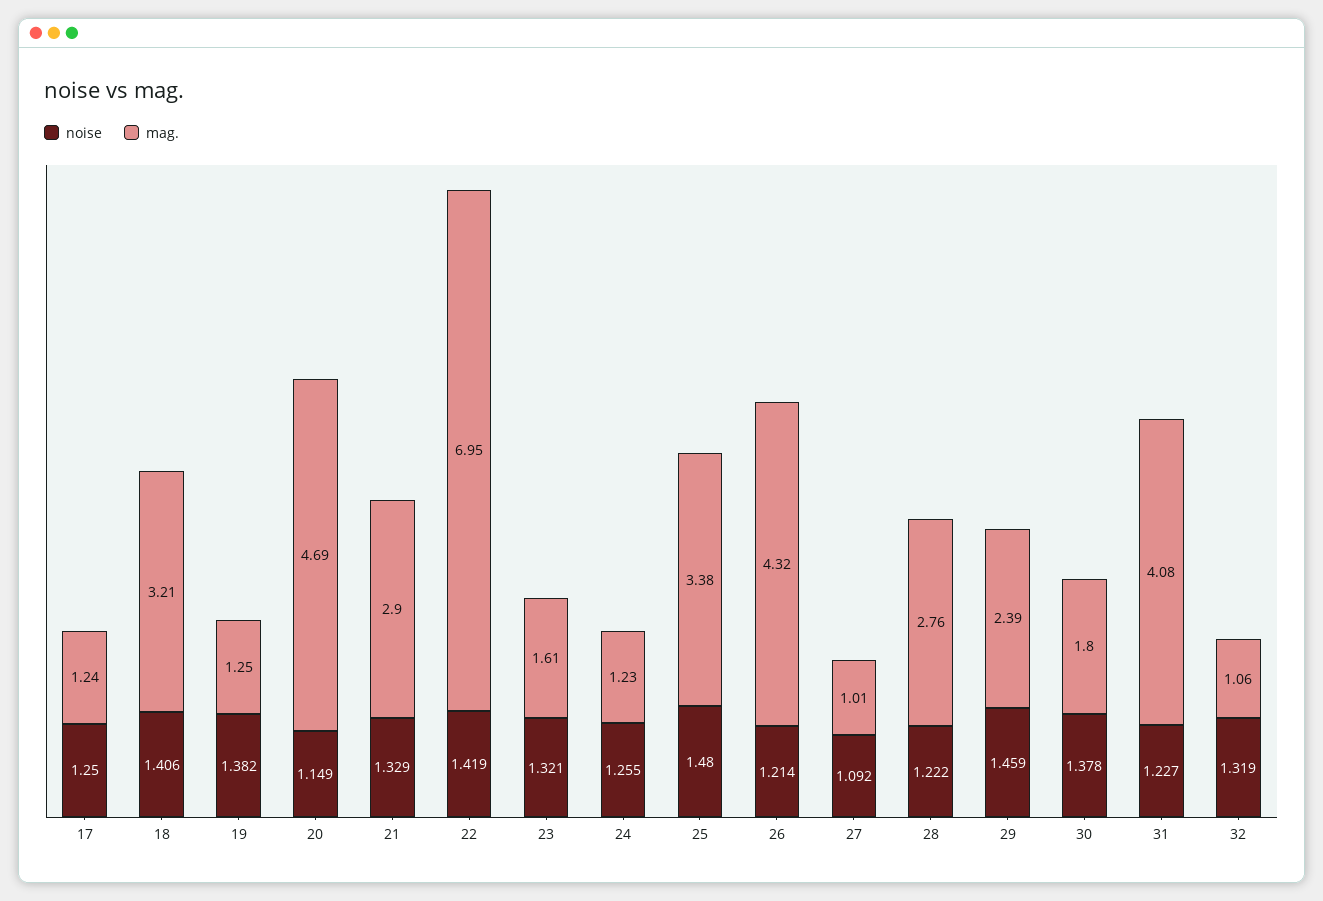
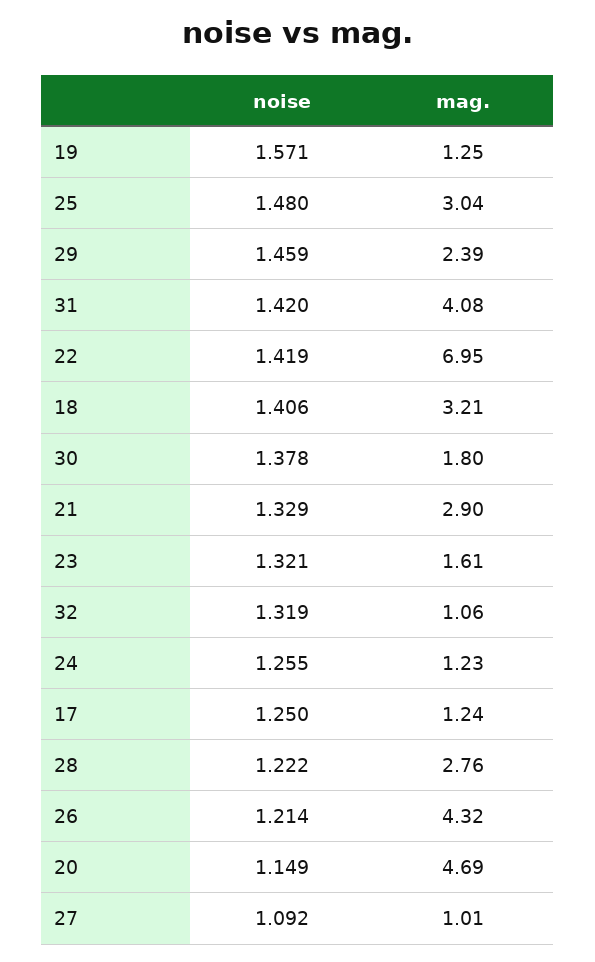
noise, 19: 1.382 -> 1.571
mag., 25: 3.38 -> 3.04
noise, 31: 1.227 -> 1.42

